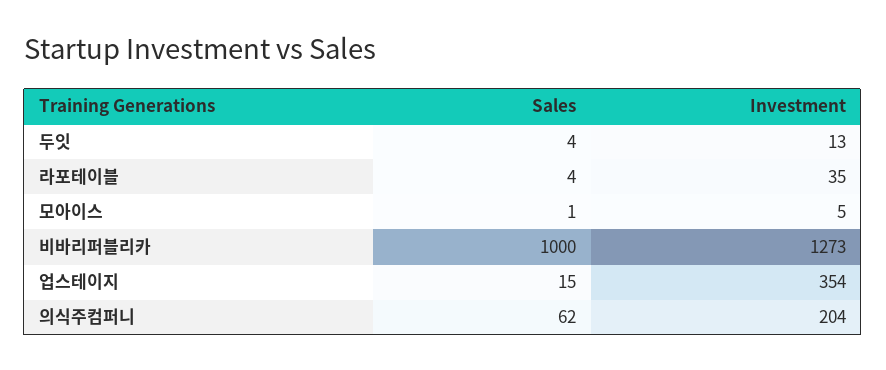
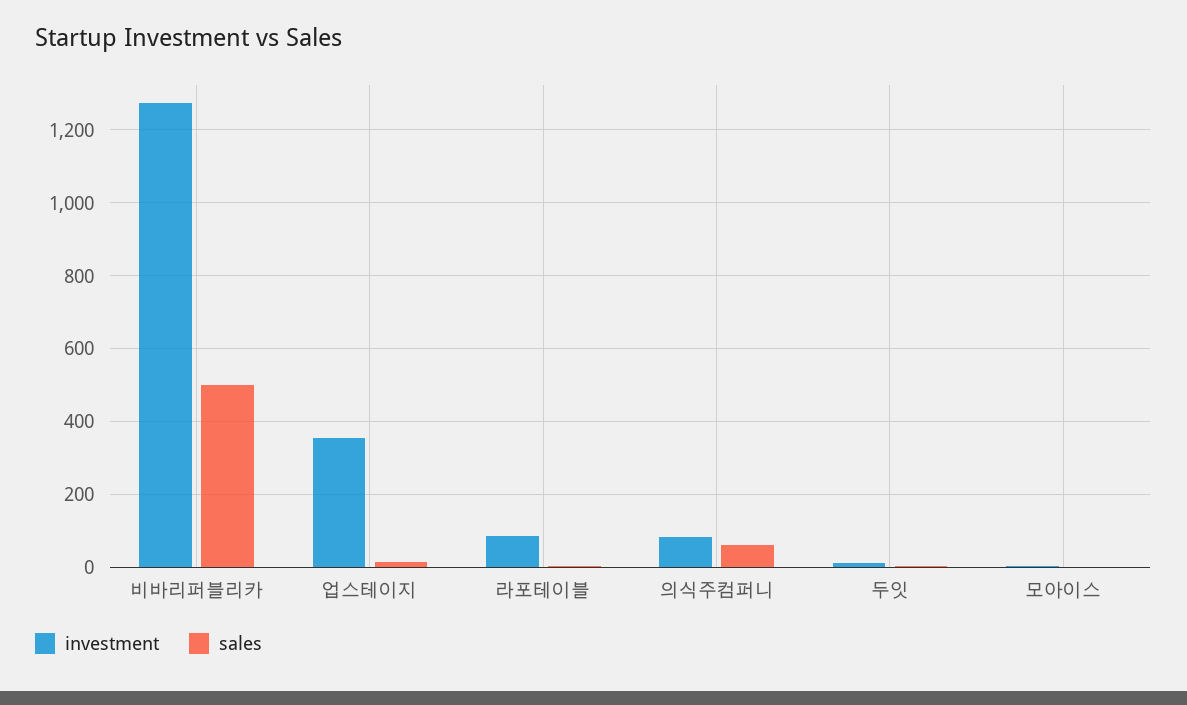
Investment, 라포테이블: 35 -> 80
Sales, 비바리퍼블리카: 1000 -> 500
Investment, 의식주컴퍼니: 204 -> 80

